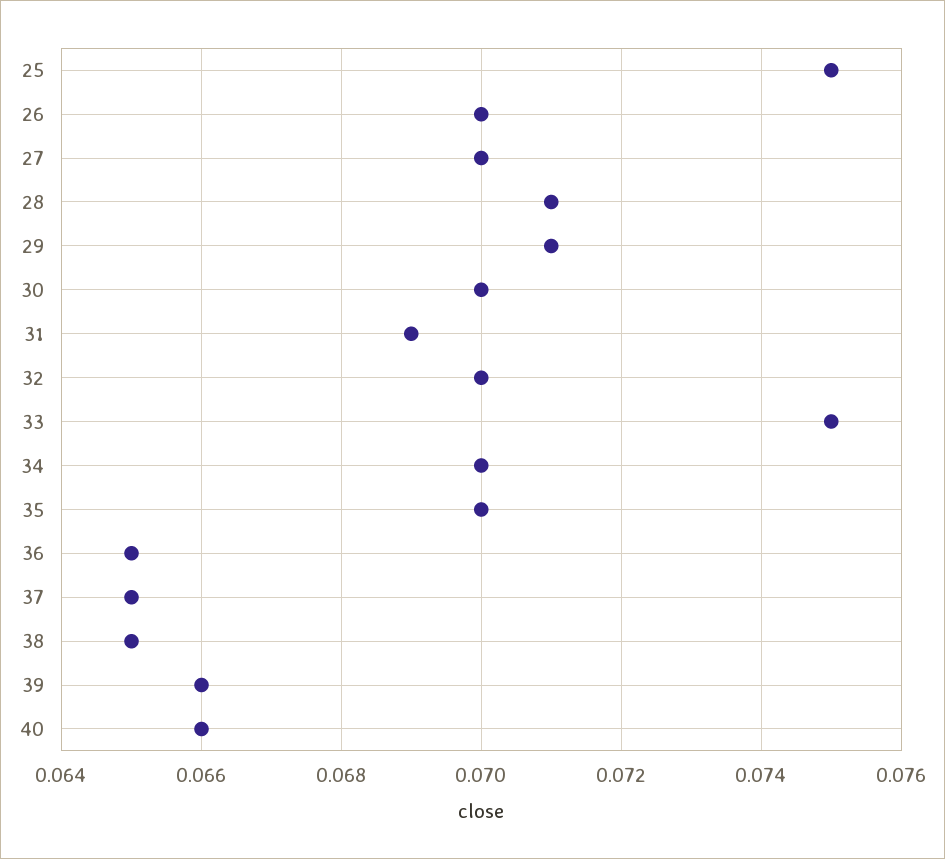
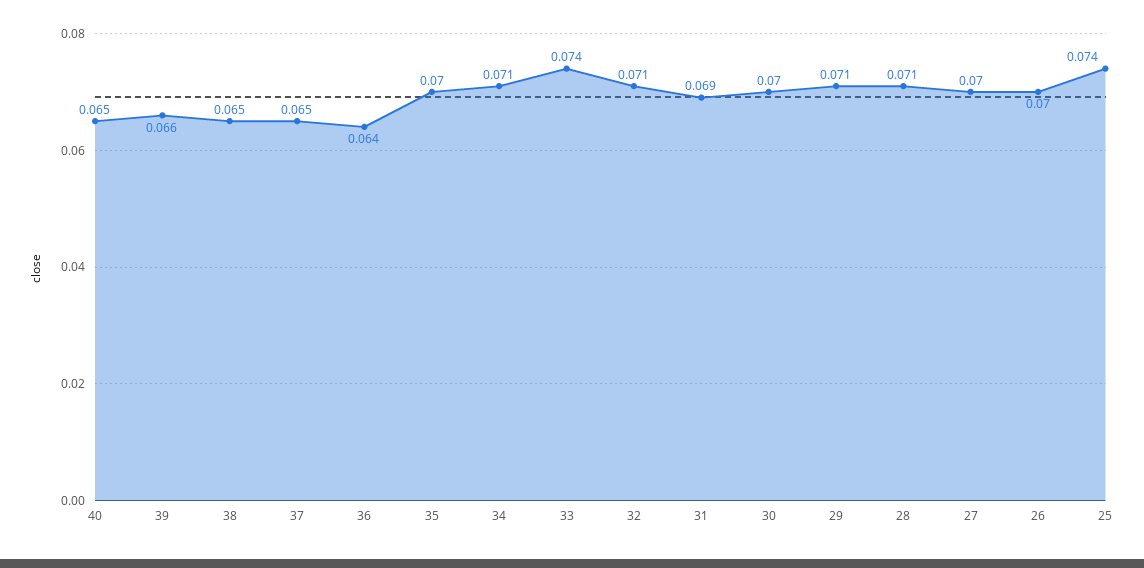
25: 0.075 -> 0.074
32: 0.07 -> 0.071
33: 0.075 -> 0.074
34: 0.07 -> 0.071
36: 0.065 -> 0.064
40: 0.066 -> 0.065

